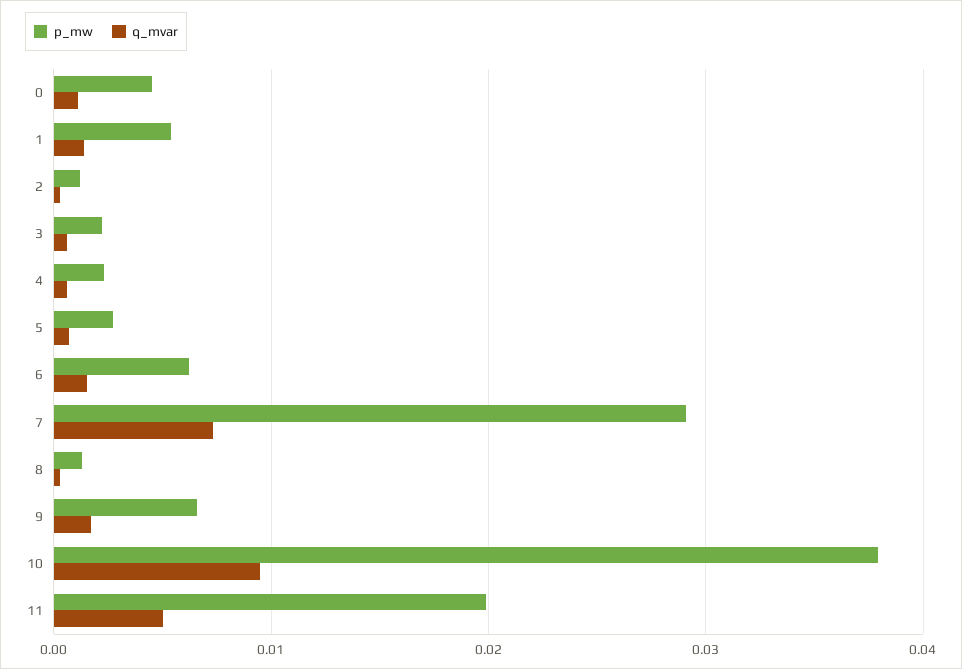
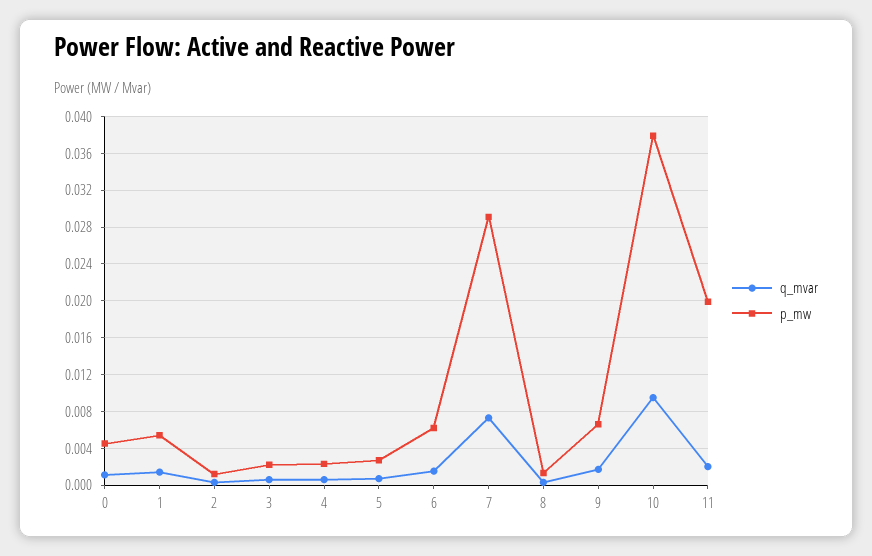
q_mvar, 11: 0.005 -> 0.002

